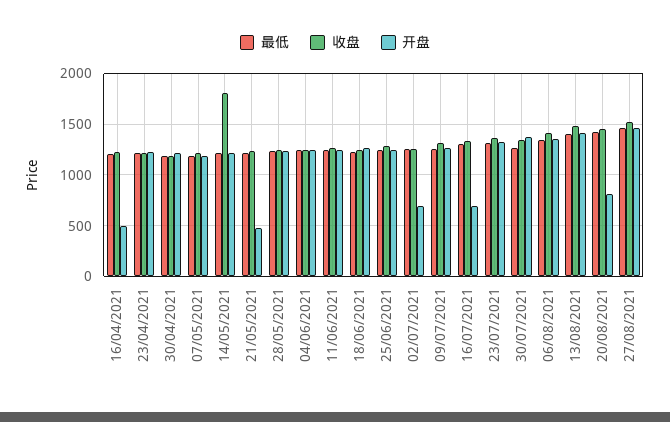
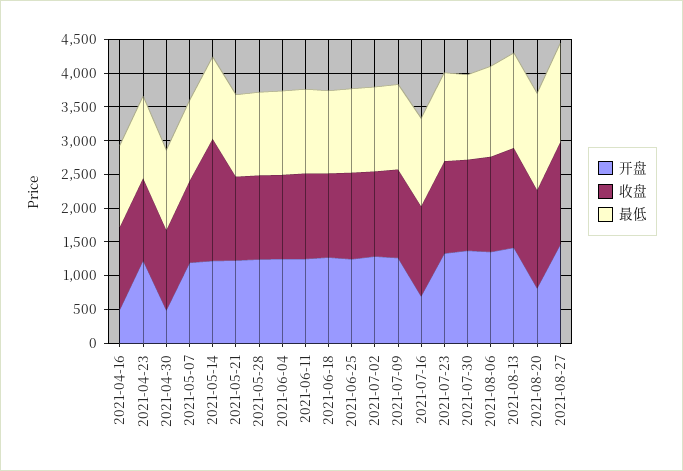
开盘, 30/04/2021: 1200 -> 500
开盘, 21/05/2021: 500 -> 1250
开盘, 02/07/2021: 700 -> 1250

